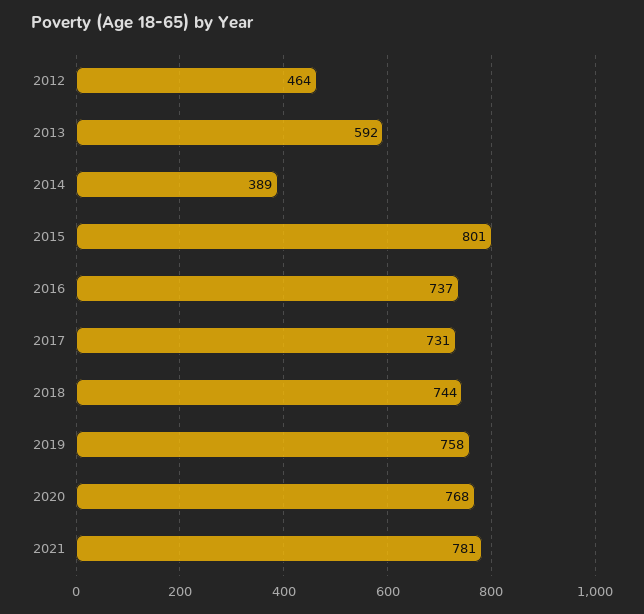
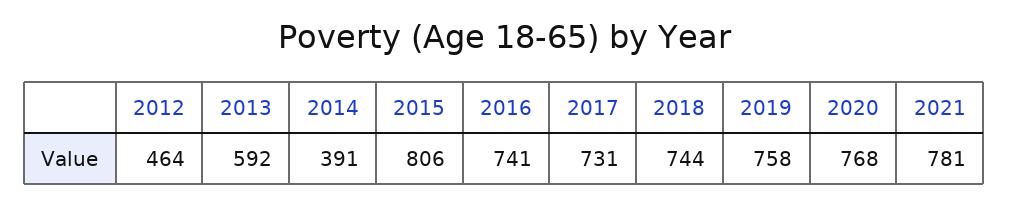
2014: 389 -> 391
2015: 801 -> 806
2016: 737 -> 741

